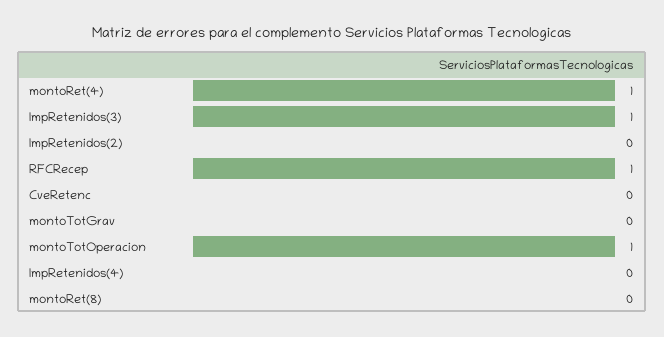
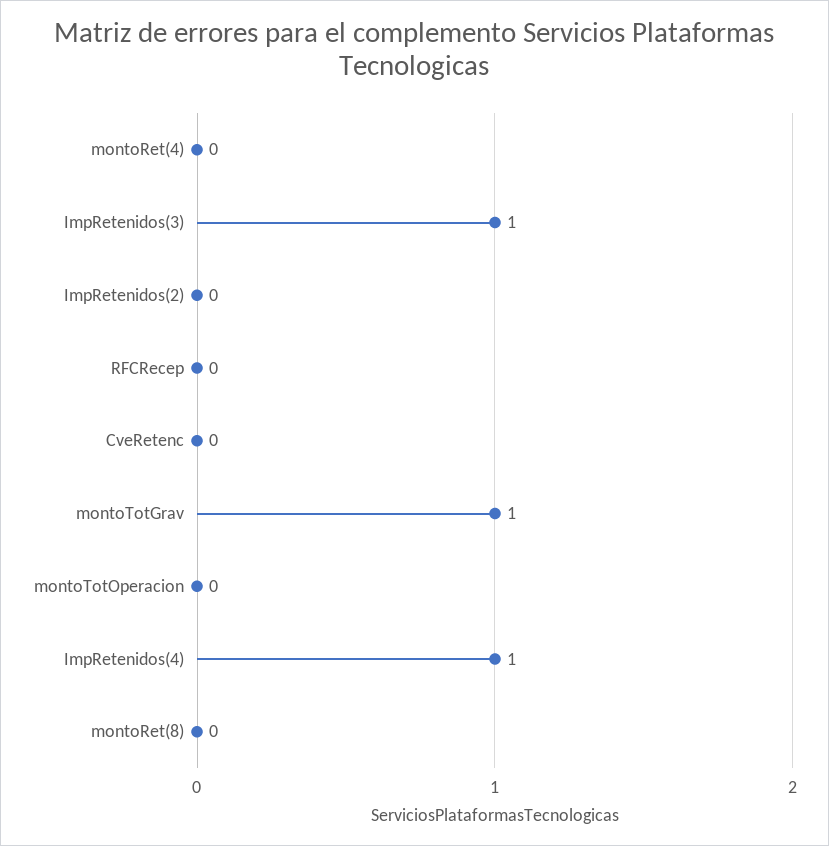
montoRet(4): 1 -> 0
RFCRecep: 1 -> 0
montoTotGrav: 0 -> 1
montoTotOperacion: 1 -> 0
ImpRetenidos(4): 0 -> 1

